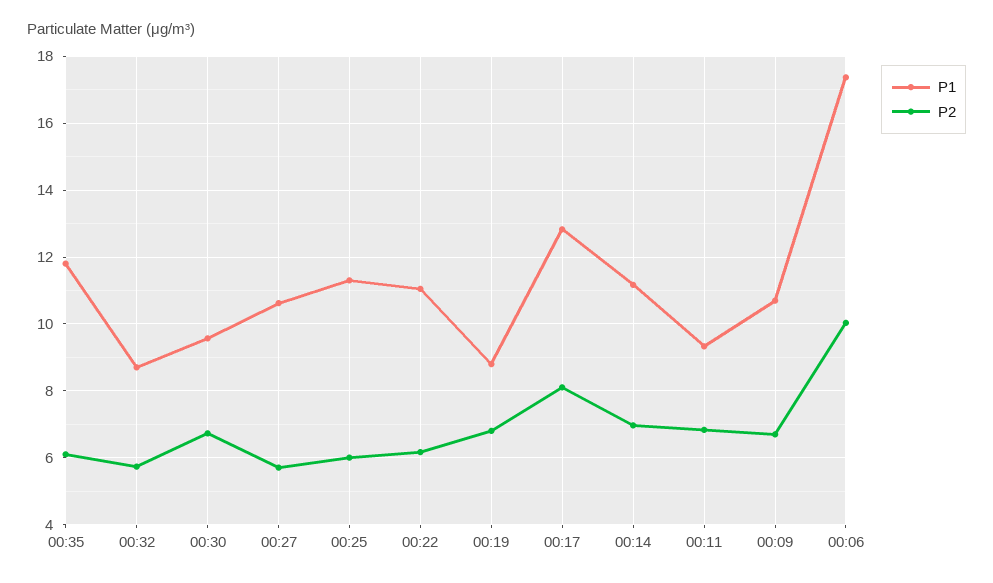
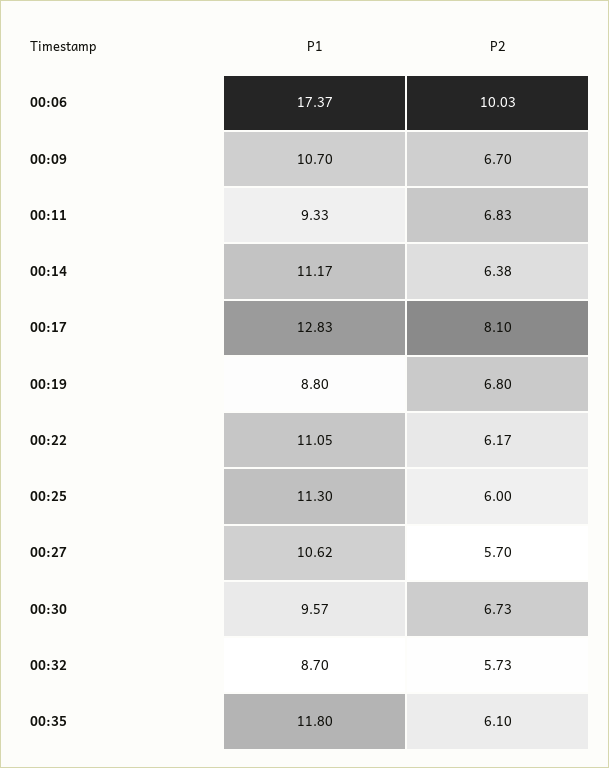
P2, 00:14: 7 -> 6.38

